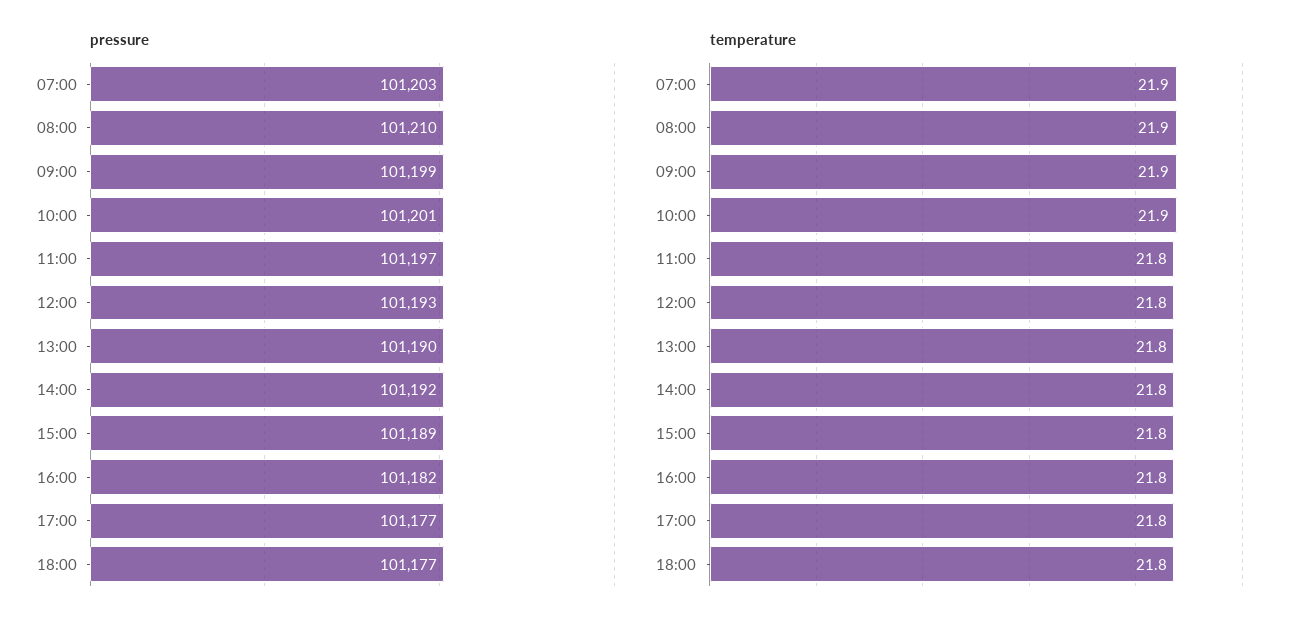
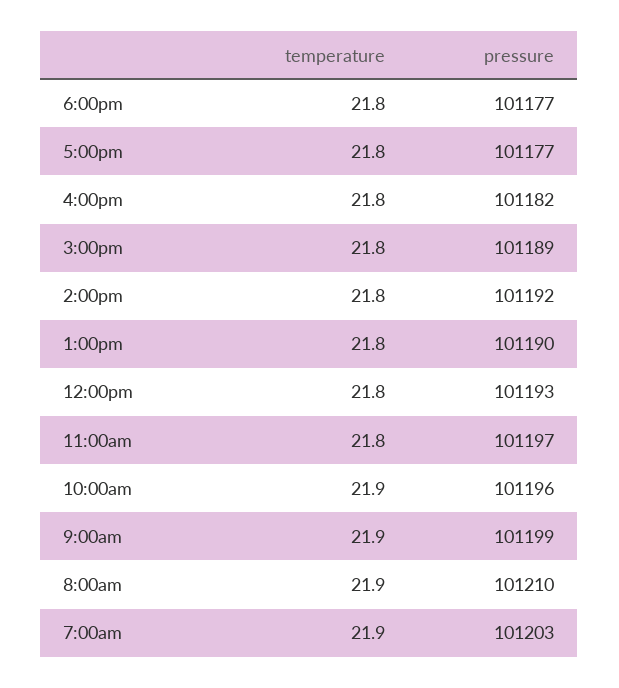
pressure, 10:00: 101201 -> 101196

